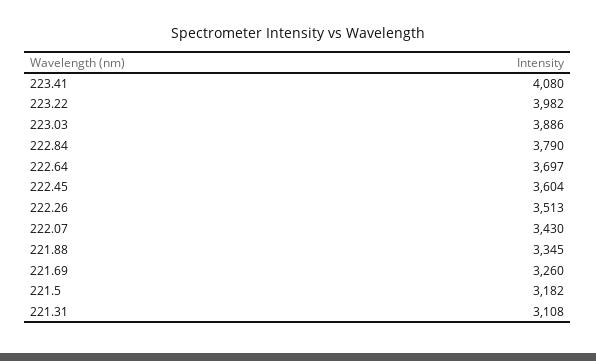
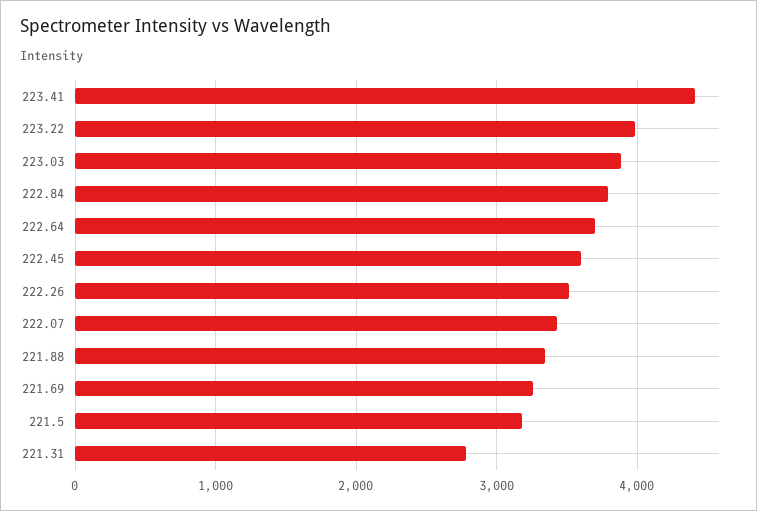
223.41: 4080 -> 4400
221.31: 3108 -> 2800

